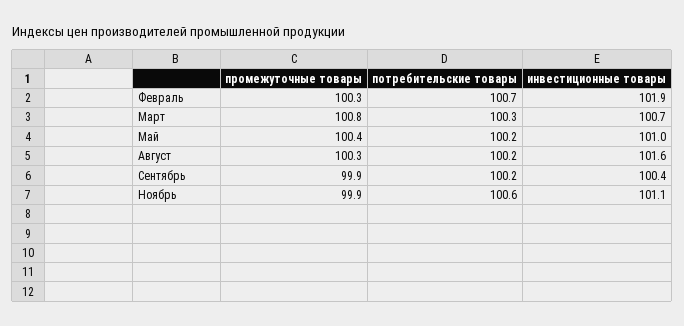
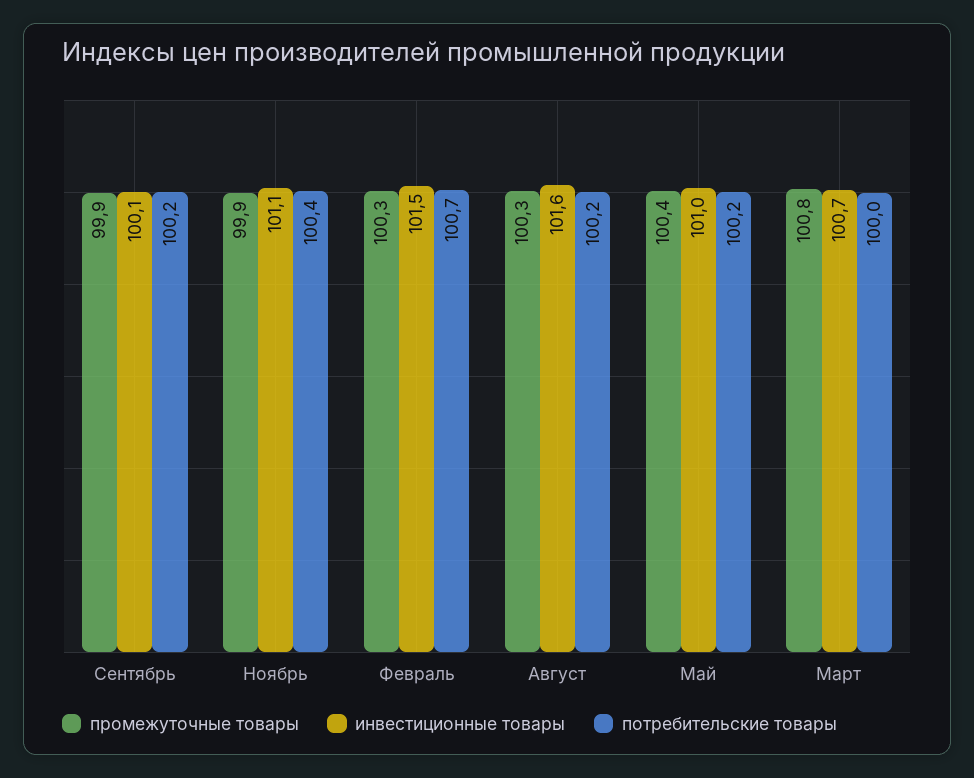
инвестиционные товары, Февраль: 101.9 -> 101.5
потребительские товары, Март: 100.3 -> 100
инвестиционные товары, Сентябрь: 100.4 -> 100.1
потребительские товары, Ноябрь: 100.6 -> 100.4

